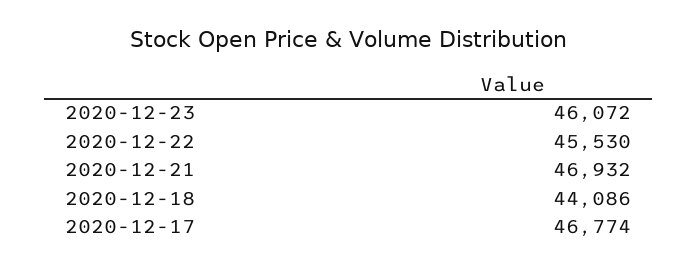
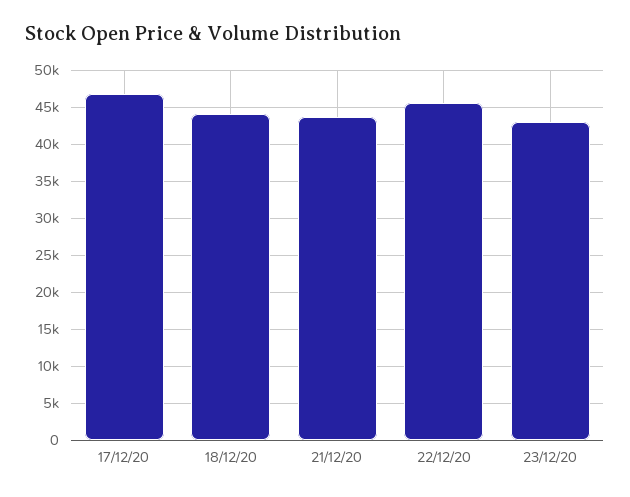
2020-12-23: 46072 -> 43000
2020-12-21: 46932 -> 44000

